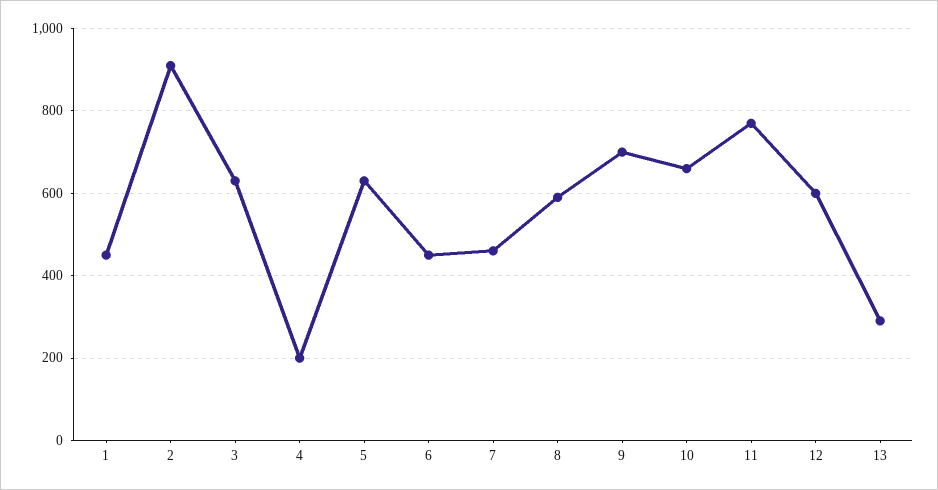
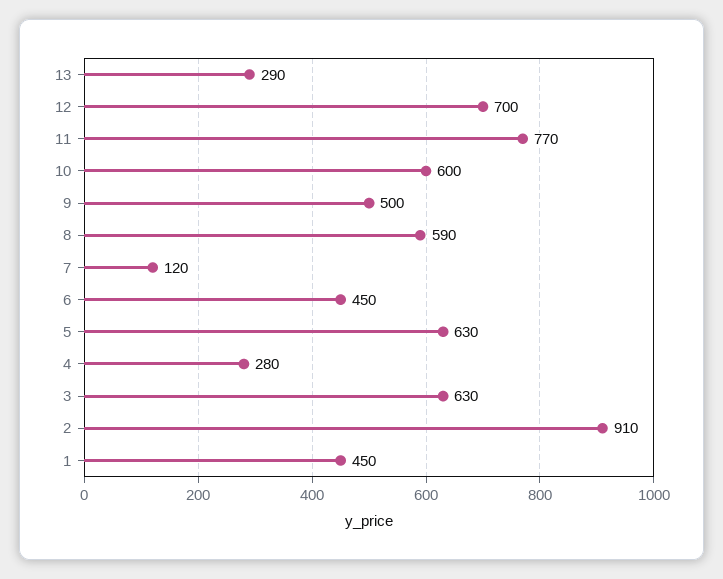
4: 200 -> 280
7: 460 -> 120
9: 700 -> 500
10: 660 -> 600
12: 600 -> 700

